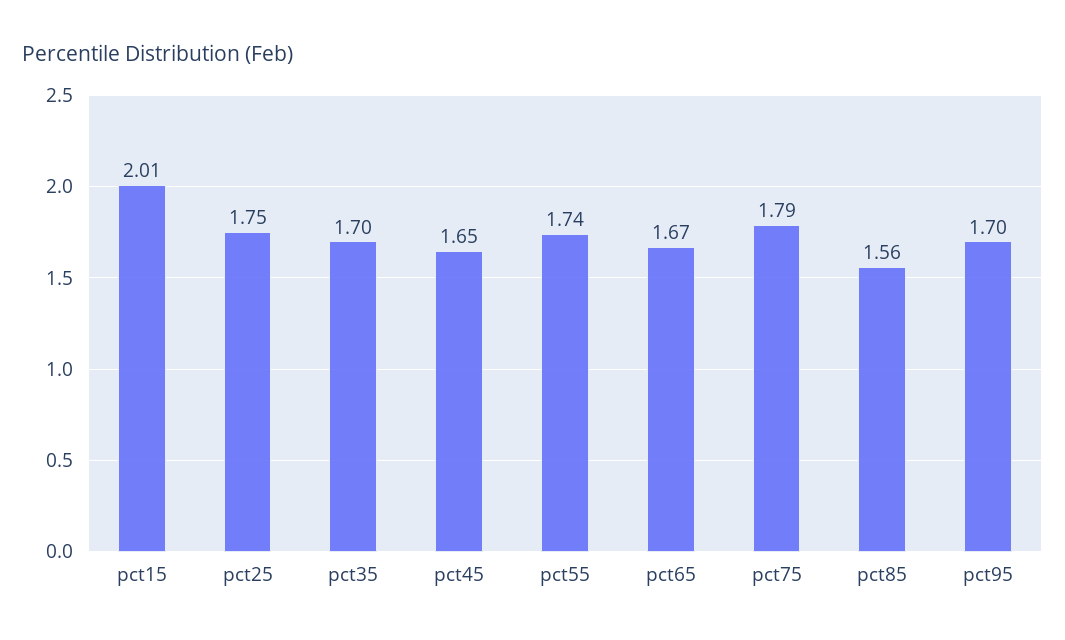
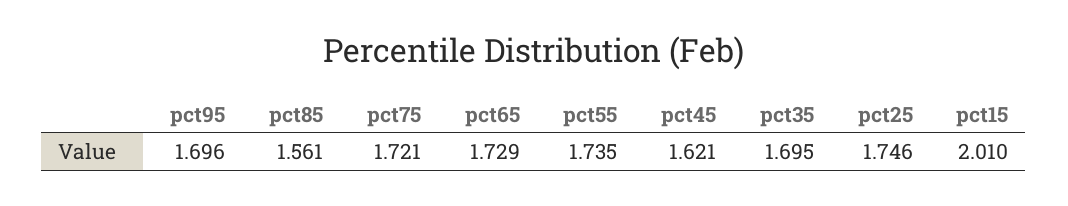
pct45: 1.65 -> 1.621
pct65: 1.67 -> 1.729
pct75: 1.79 -> 1.721

